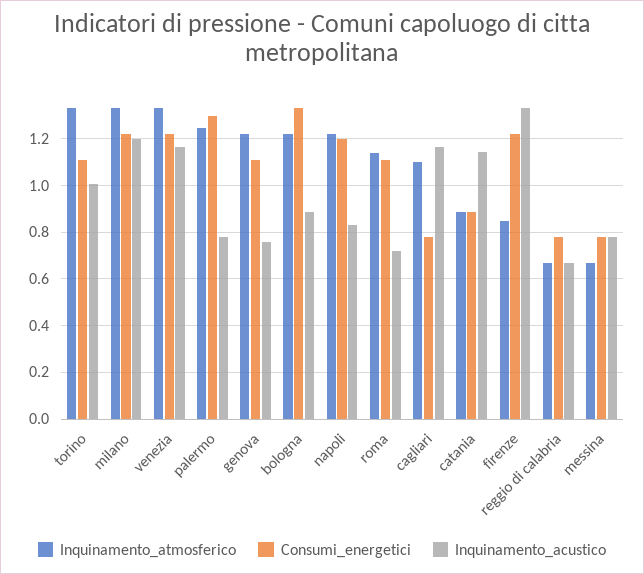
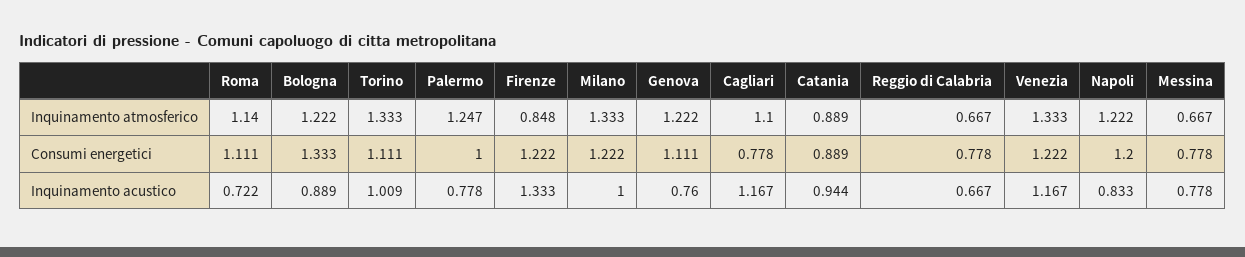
Inquinamento_acustico, milano: 1.2 -> 1
Consumi_energetici, palermo: 1.3 -> 1
Inquinamento_acustico, catania: 1.15 -> 0.944

